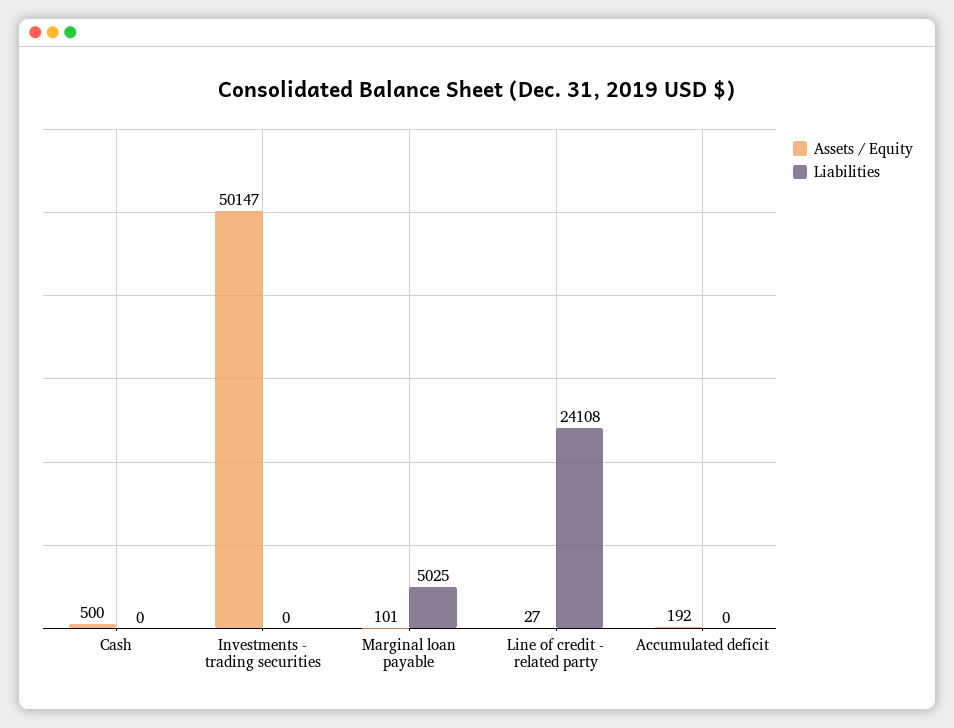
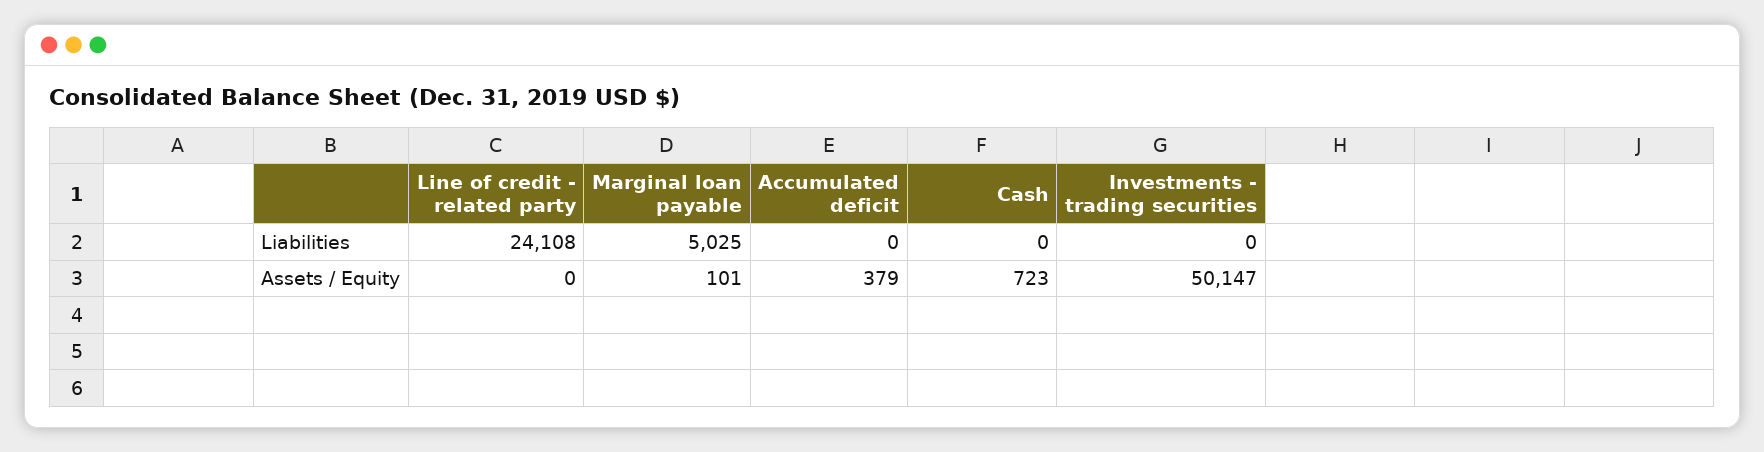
Assets / Equity, Cash: 500 -> 723
Assets / Equity, Line of credit - related party: 27 -> 0
Assets / Equity, Accumulated deficit: 192 -> 379

